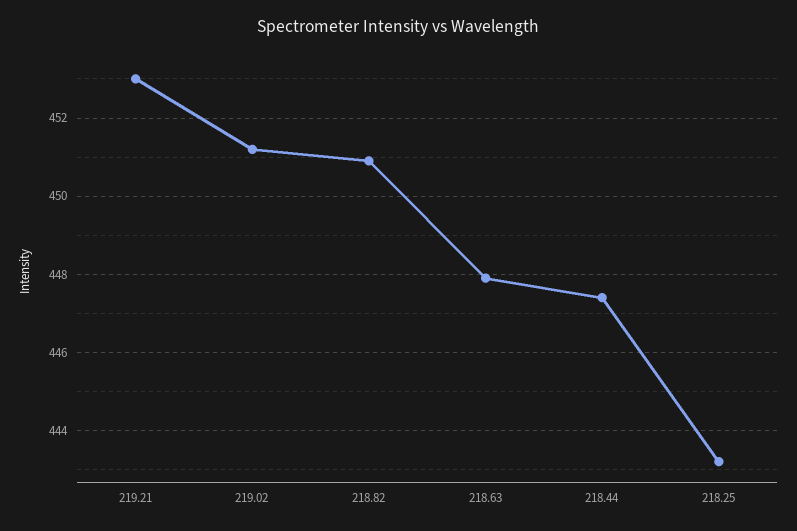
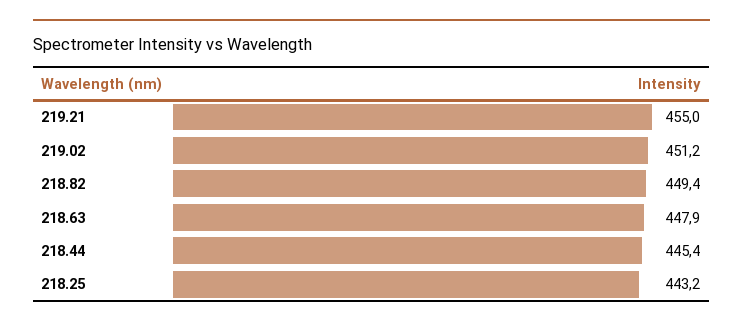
219.21: 453 -> 455
218.82: 451 -> 449.4
218.44: 447.5 -> 445.4

